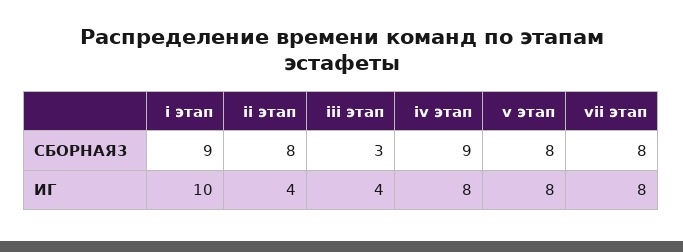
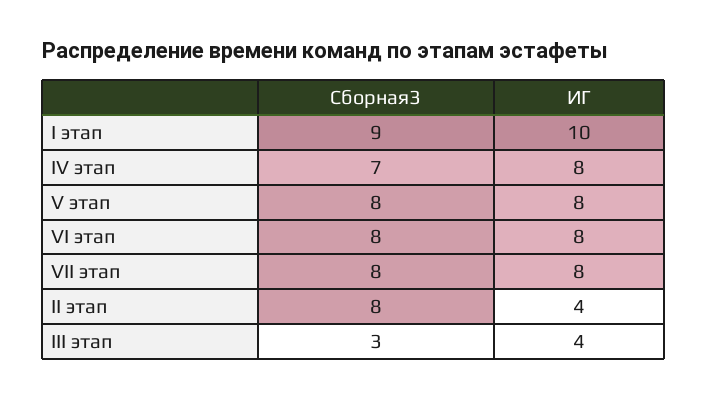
iv этап, СБОРНАЯ3: 9 -> 7
VI этап, СБОРНАЯ3: none -> 8
VI этап, ИГ: none -> 8

